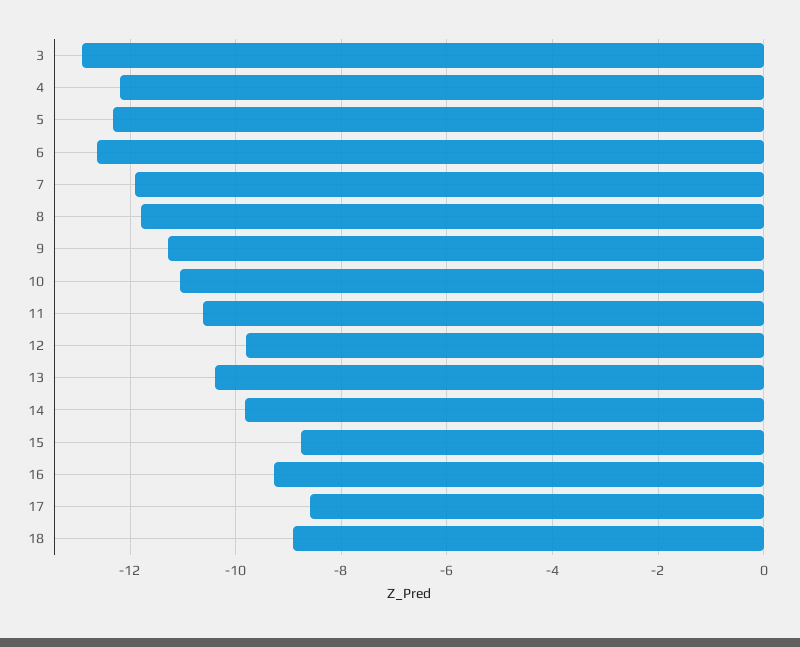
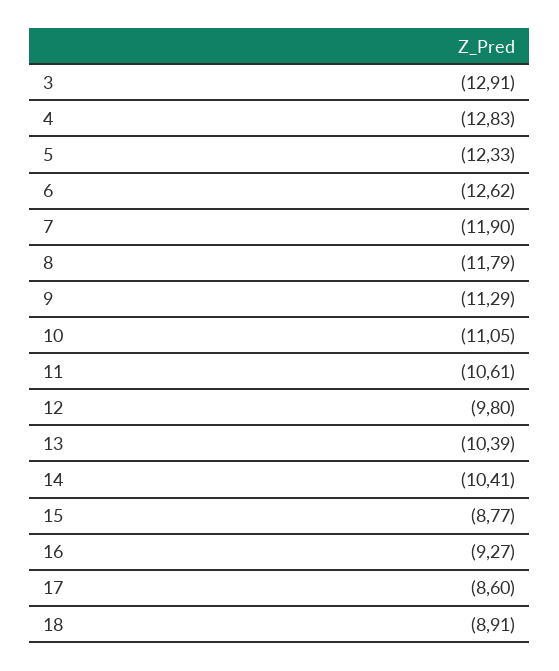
4: -12.2 -> -12.83
14: -9.8 -> -10.41

